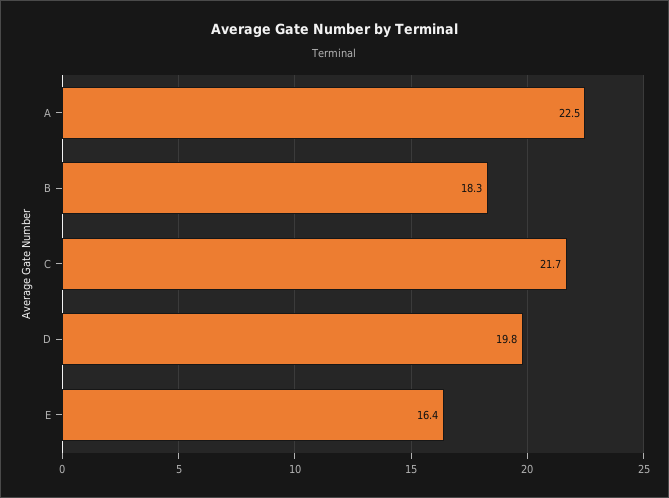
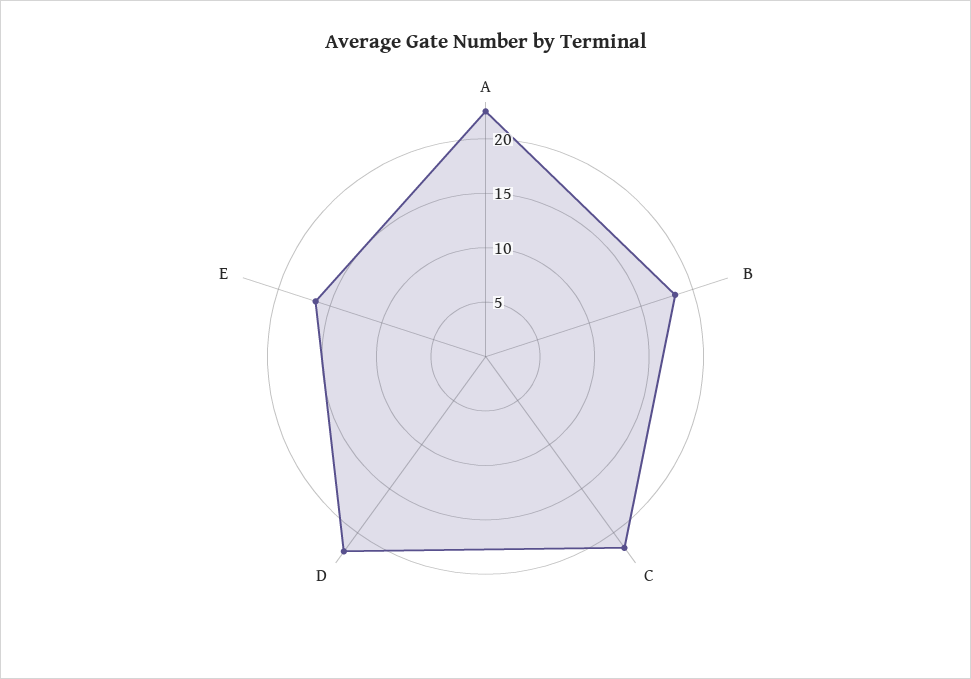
D: 19.8 -> 22

